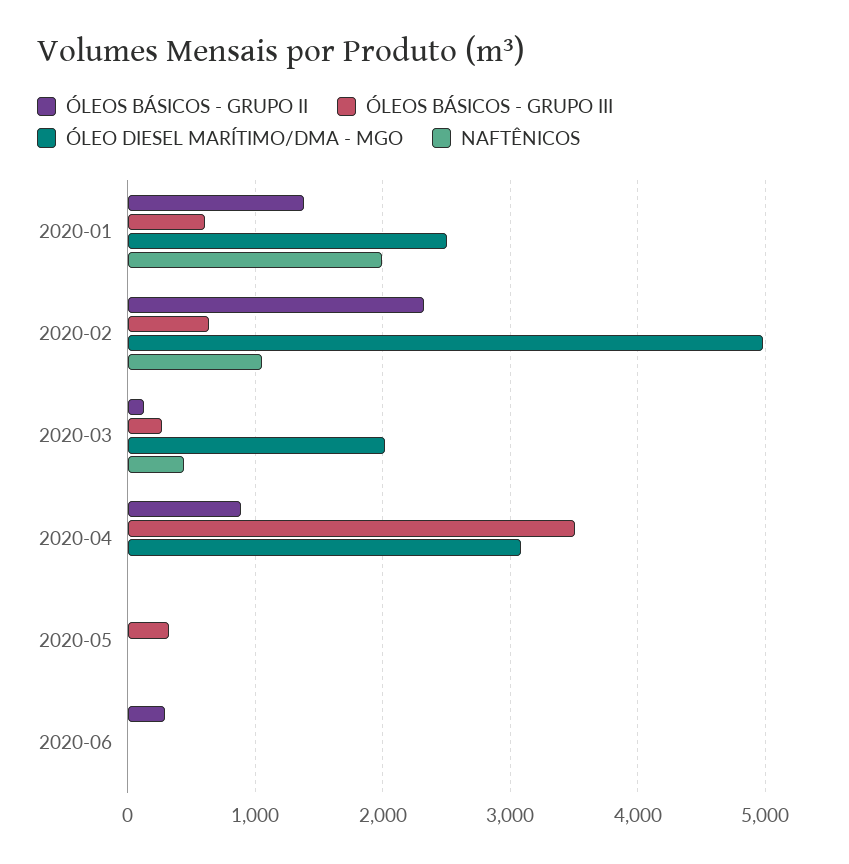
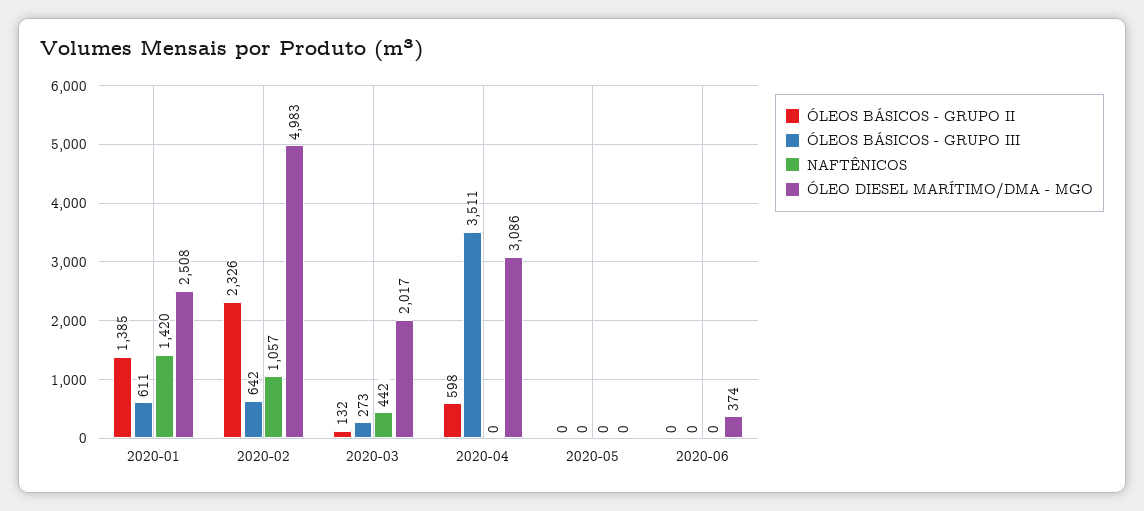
NAFTÊNICOS, 2020-01: 2000 -> 1420
ÓLEOS BÁSICOS - GRUPO II, 2020-04: 900 -> 598
ÓLEOS BÁSICOS - GRUPO III, 2020-05: 300 -> 0
ÓLEOS BÁSICOS - GRUPO II, 2020-06: 300 -> 0
ÓLEO DIESEL MARÍTIMO/DMA - MGO, 2020-06: 0 -> 374

